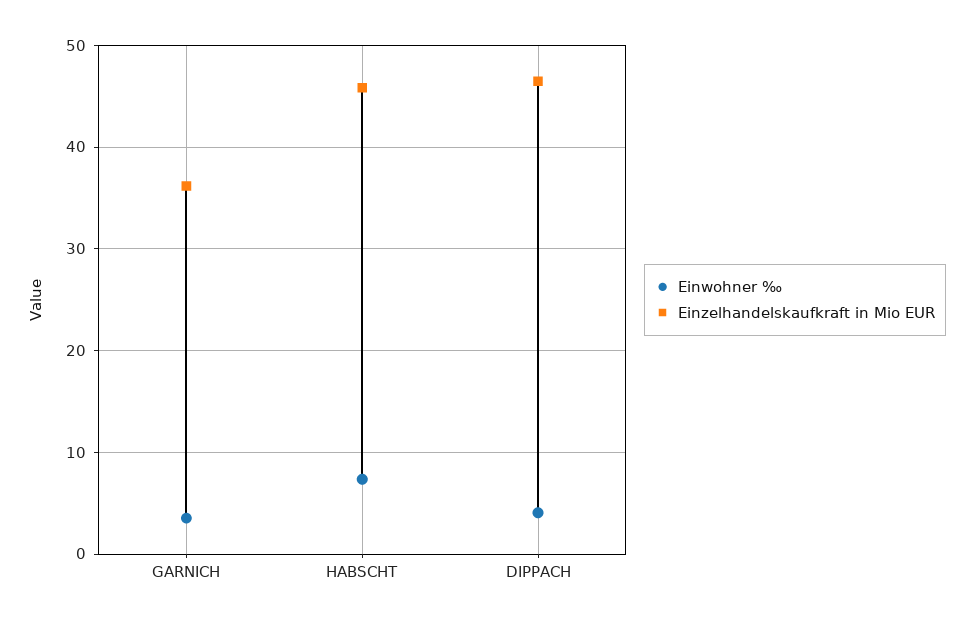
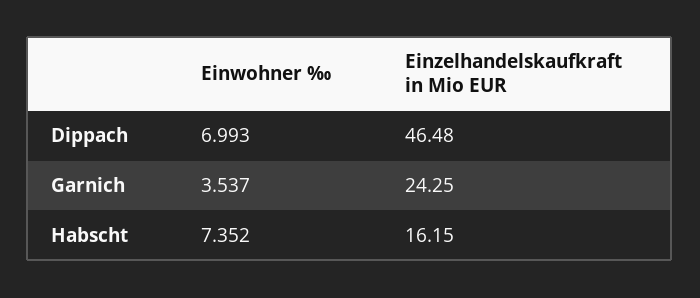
Einzelhandelskaufkraft in Mio EUR, GARNICH: 36 -> 24.25
Einzelhandelskaufkraft in Mio EUR, HABSCHT: 46 -> 16.15
Einwohner ‰, DIPPACH: 4 -> 6.993

